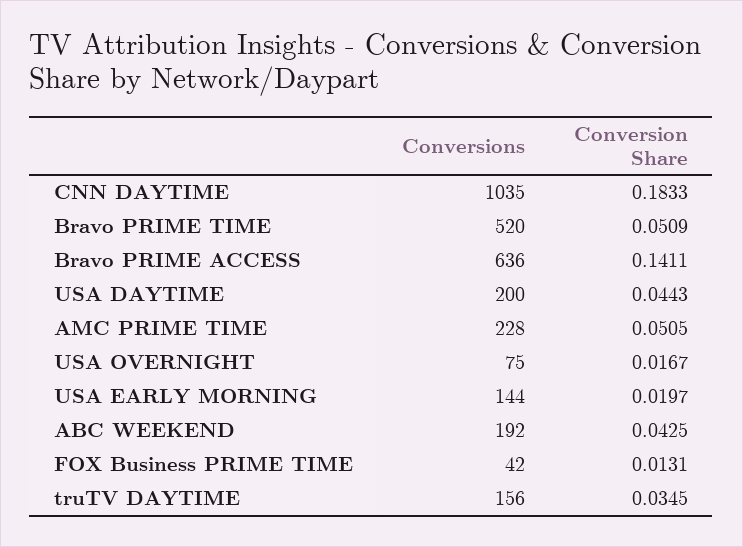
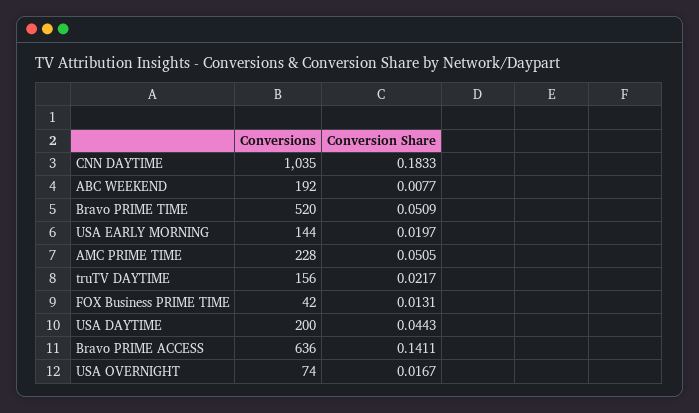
Conversions, USA OVERNIGHT: 75 -> 74
Conversion Share, ABC WEEKEND: 0.0425 -> 0.0077
Conversion Share, truTV DAYTIME: 0.0345 -> 0.0217

